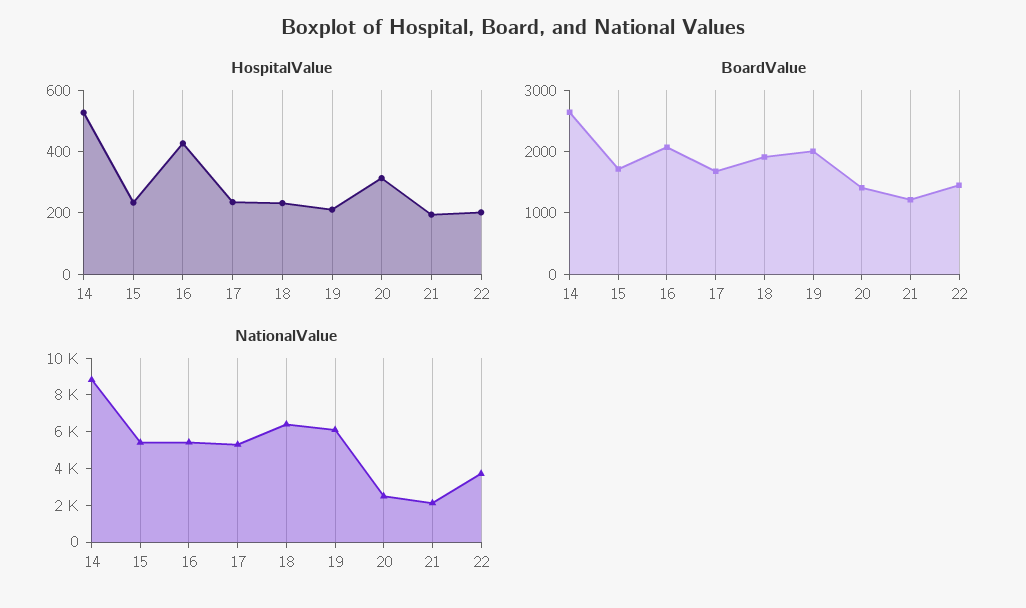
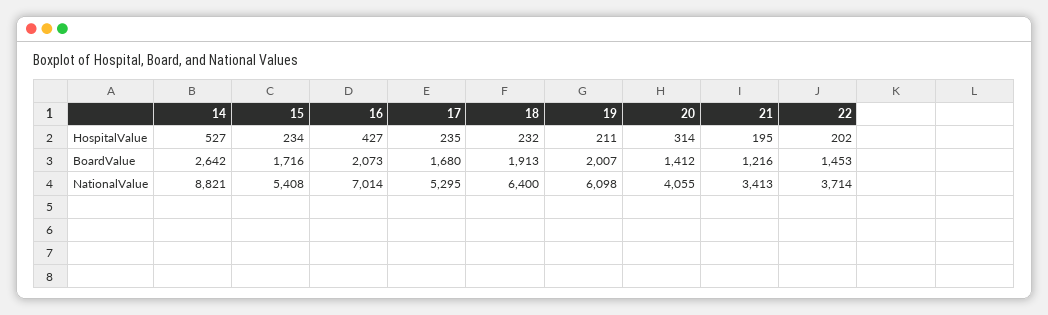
NationalValue, 16: 5500 -> 7014
NationalValue, 20: 2500 -> 4055
NationalValue, 21: 2000 -> 3413

